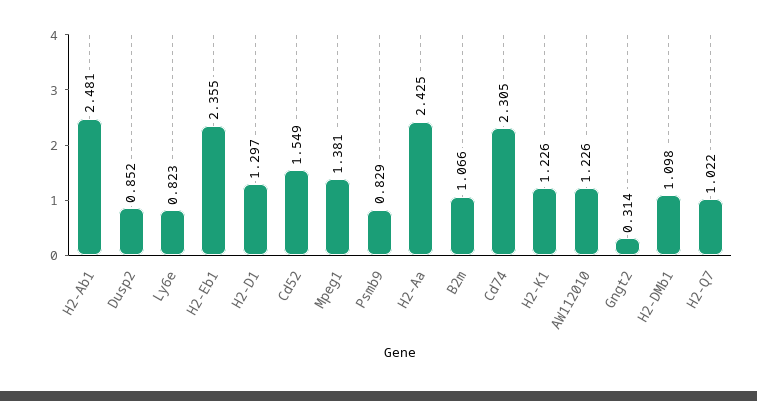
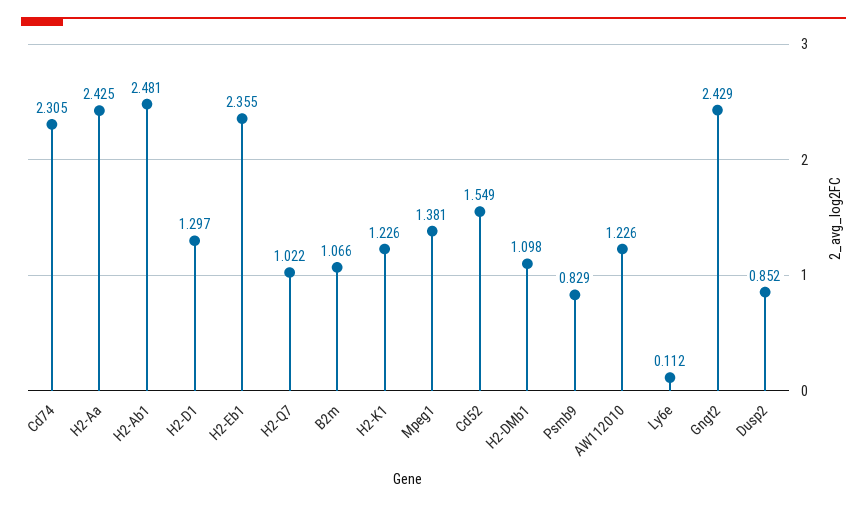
Ly6e: 0.823 -> 0.112
Gngt2: 0.314 -> 2.429

